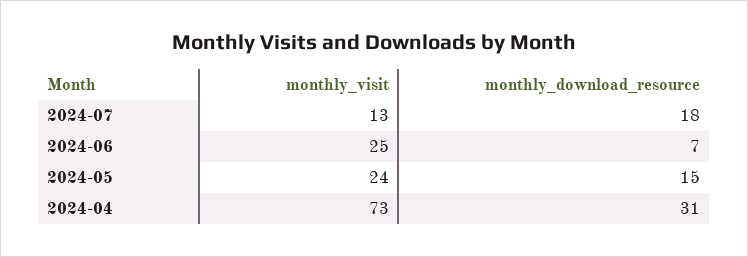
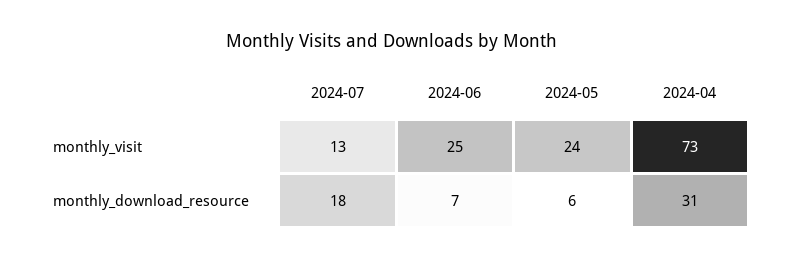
monthly_download_resource, 2024-05: 15 -> 6

